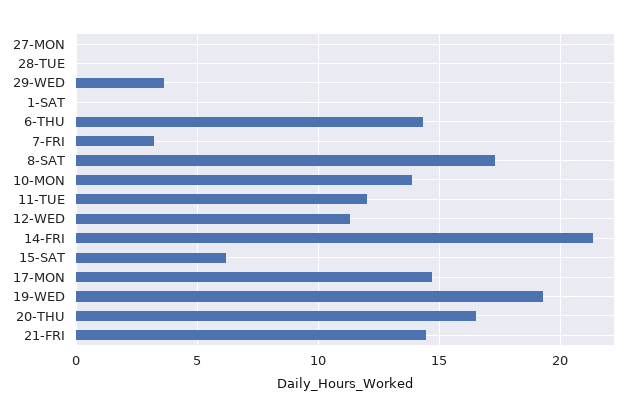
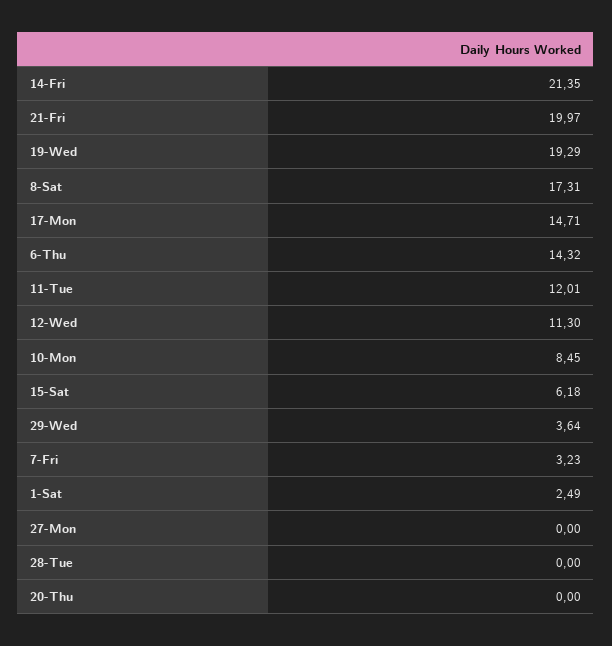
1-SAT: 0 -> 2.49
10-MON: 14 -> 8.45
20-THU: 16.5 -> 0
21-FRI: 14.5 -> 19.97

